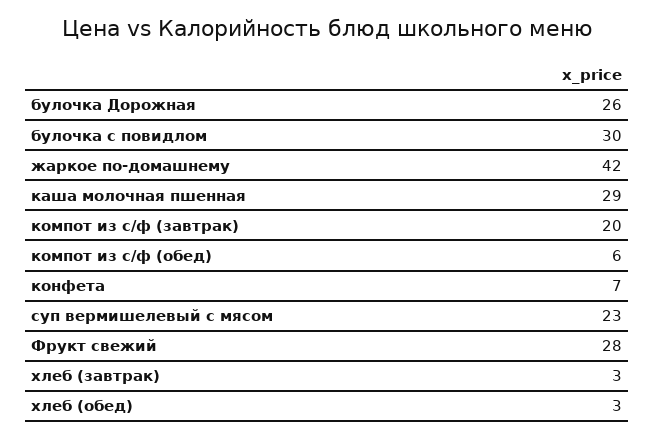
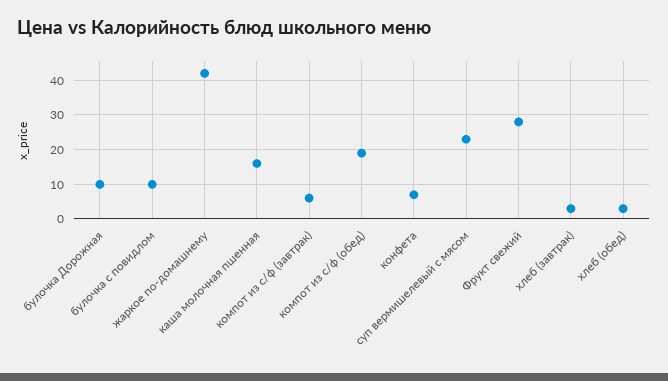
булочка Дорожная: 26 -> 10
булочка с повидлом: 30 -> 10
каша молочная пшенная: 29 -> 15
компот из с/ф (завтрак): 20 -> 5
компот из с/ф (обед): 6 -> 20

